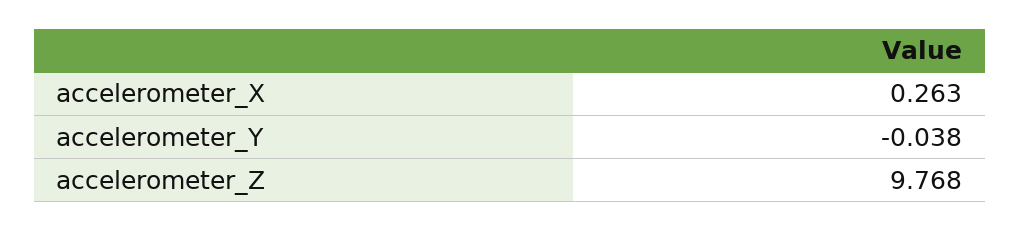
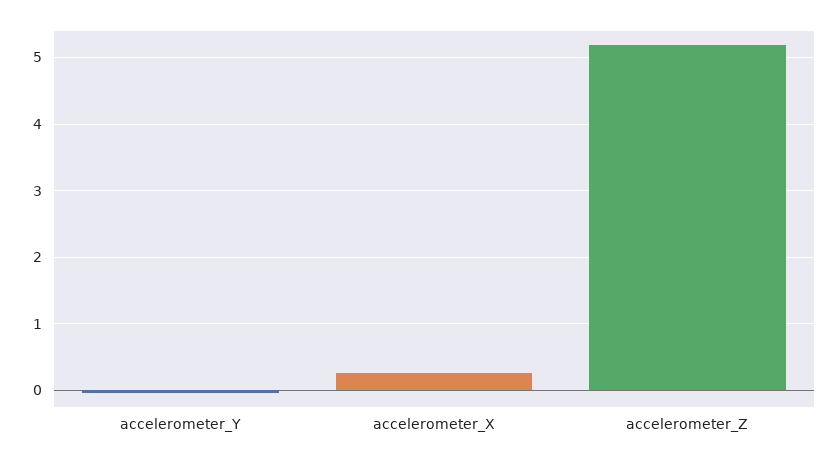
accelerometer_Z: 9.768 -> 5.2

